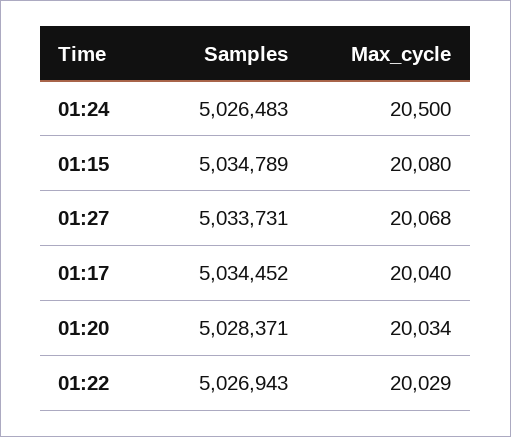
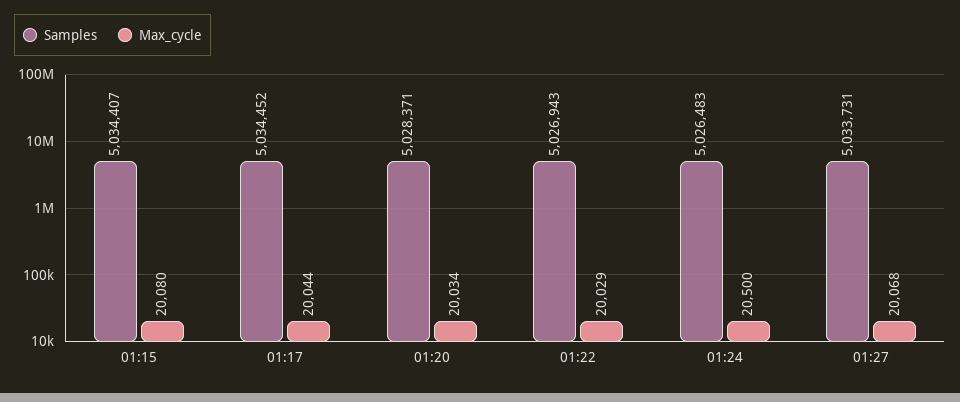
Samples, 01:15: 5034789 -> 5034407
Max_cycle, 01:17: 20040 -> 20044

